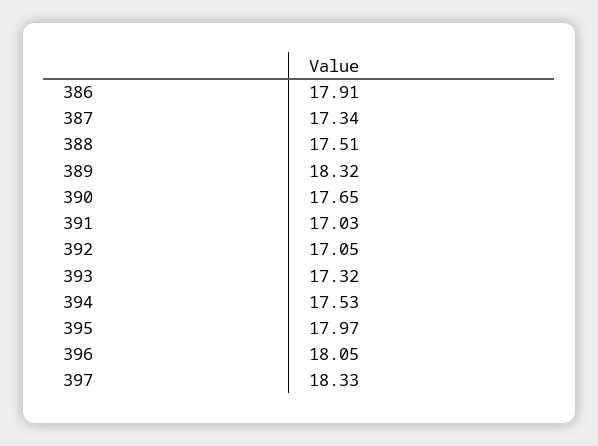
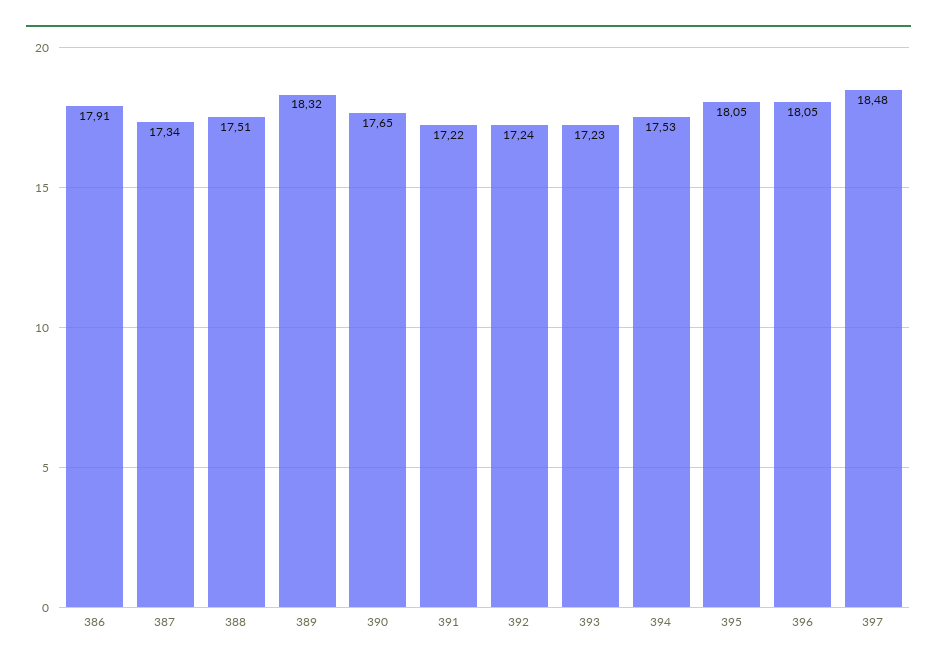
391: 17.03 -> 17.22
392: 17.05 -> 17.24
393: 17.32 -> 17.23
395: 17.97 -> 18.05
397: 18.33 -> 18.48

